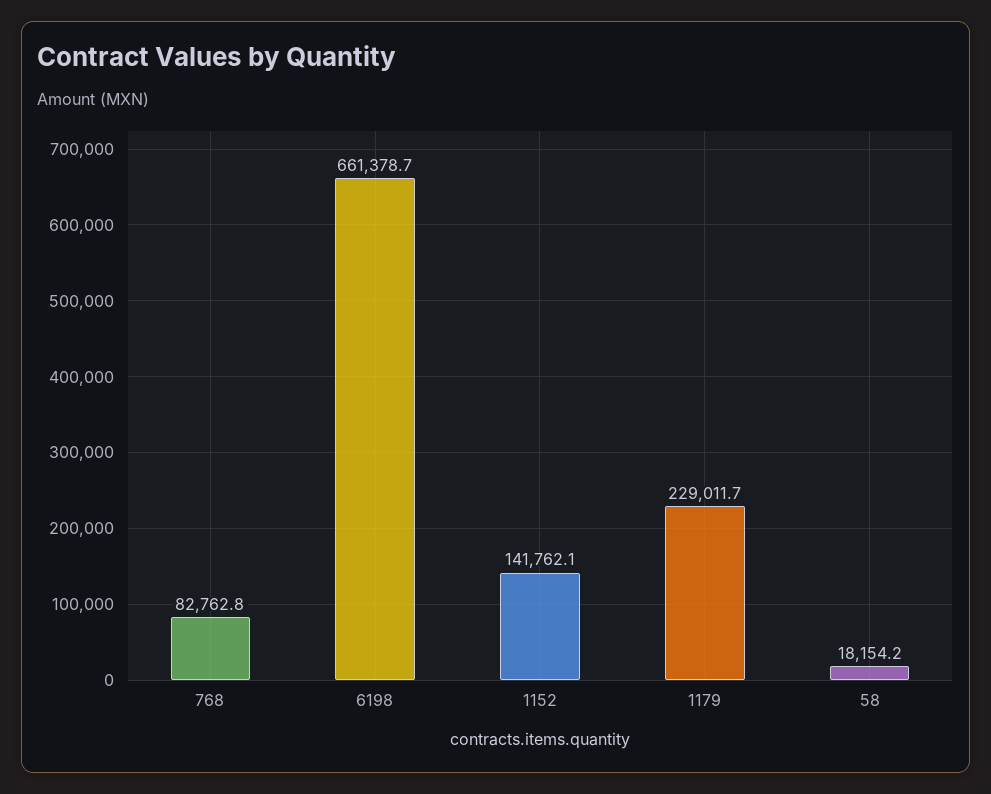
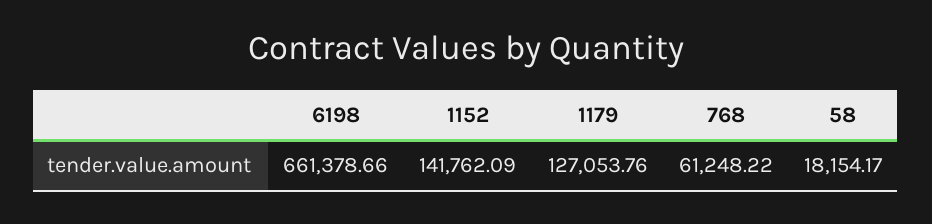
768: 82762.8 -> 61248.22
1179: 229011.7 -> 127053.76

